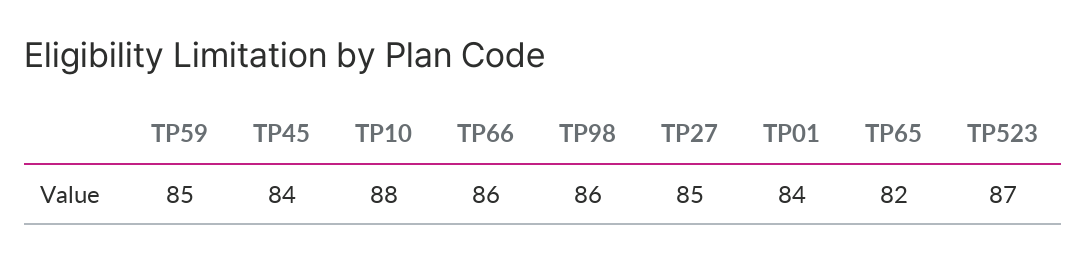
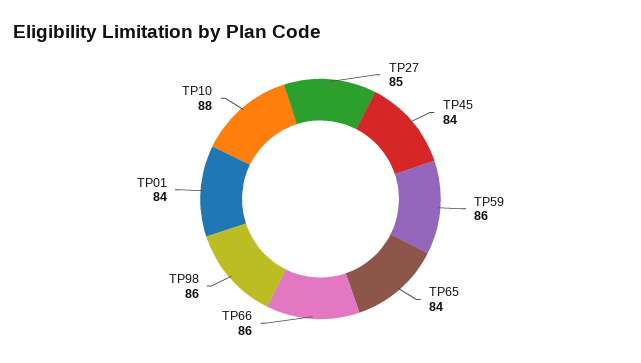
TP59: 85 -> 86
TP65: 82 -> 84
TP523: 87 -> none

